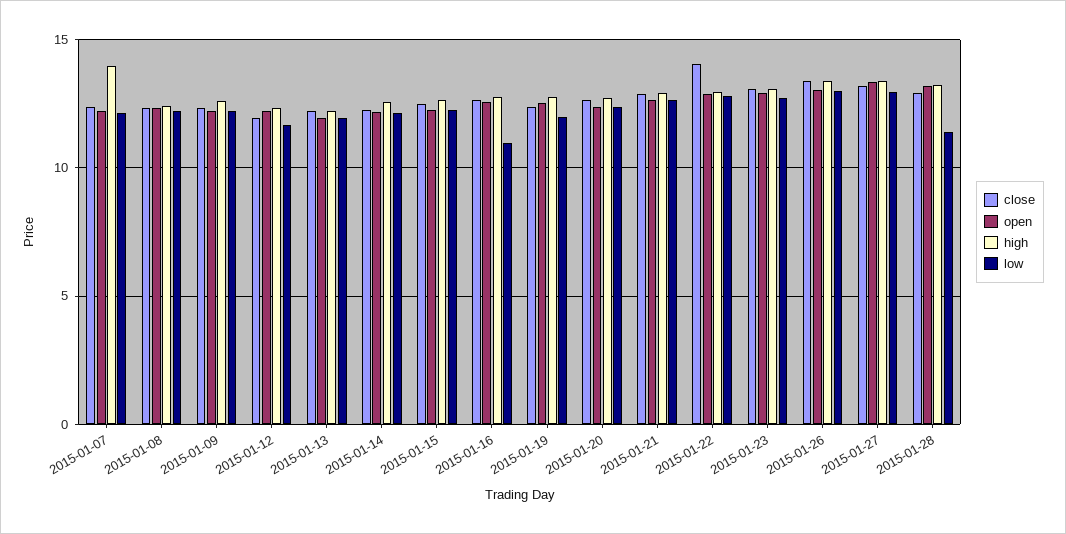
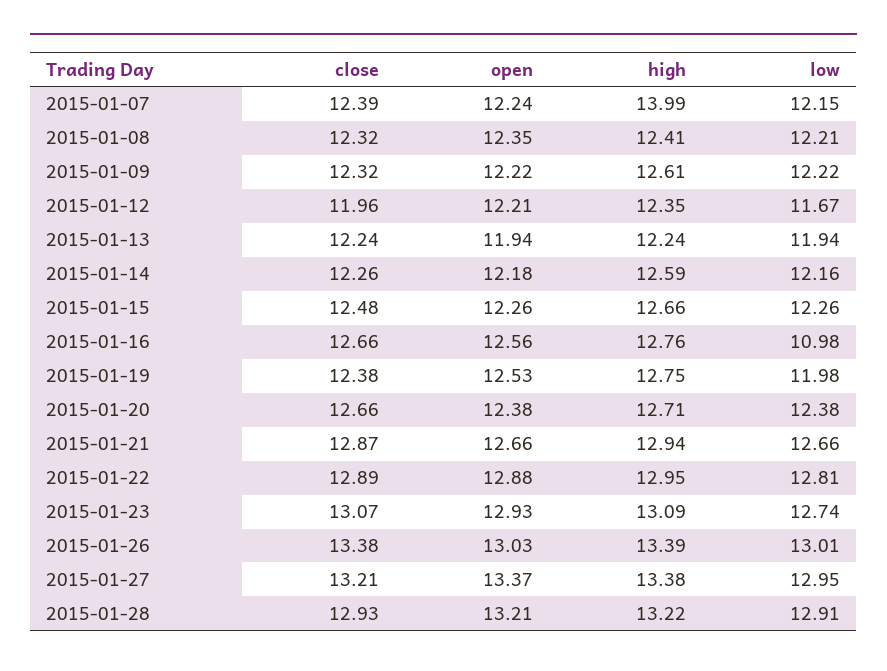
close, 2015-01-22: 14 -> 12.89
low, 2015-01-28: 11.5 -> 12.91

